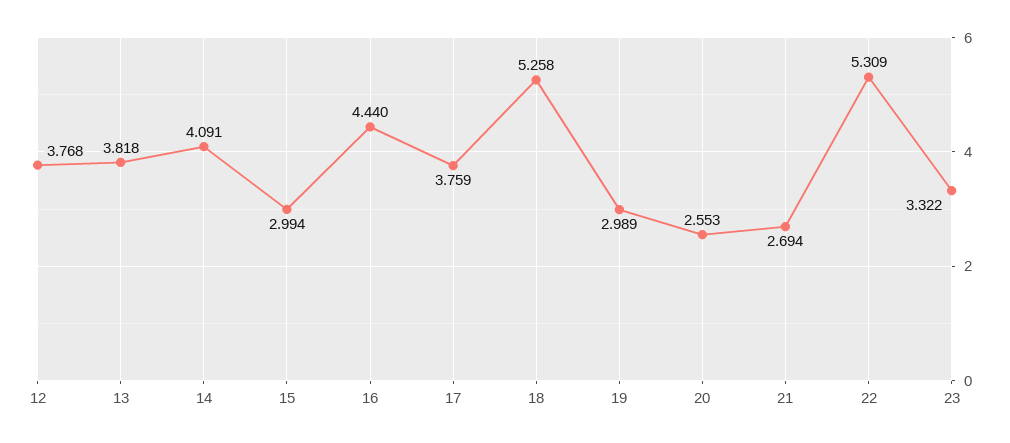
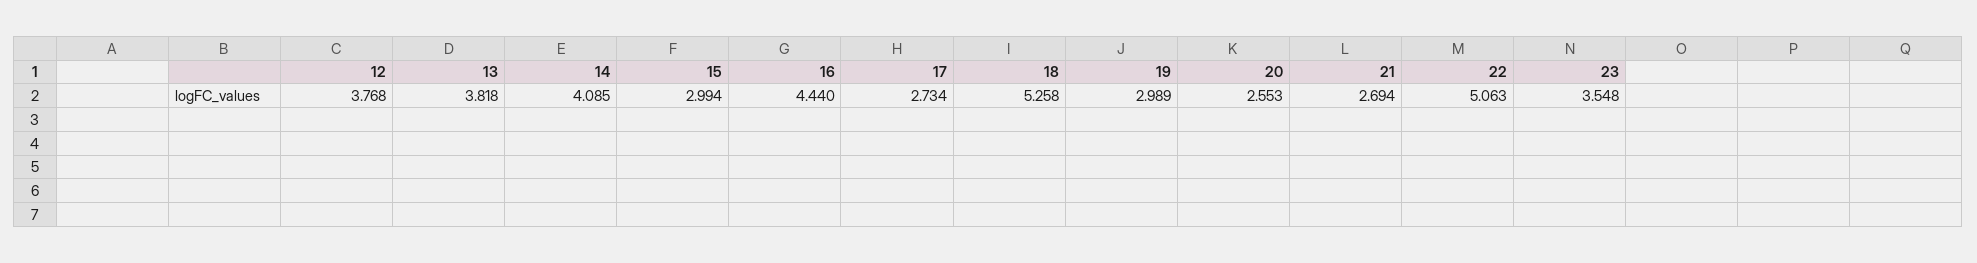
14: 4.091 -> 4.085
17: 3.759 -> 2.734
22: 5.309 -> 5.063
23: 3.322 -> 3.548

